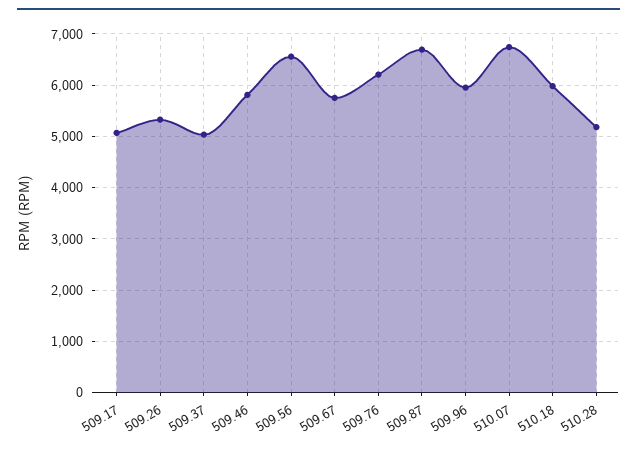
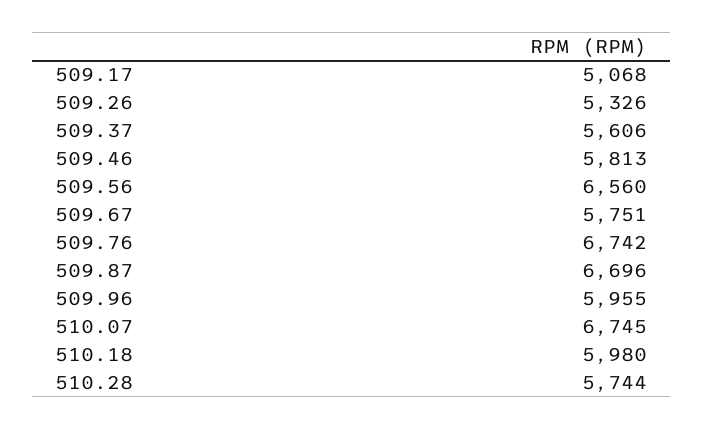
509.37: 5000 -> 5606
509.76: 6200 -> 6742
510.28: 5200 -> 5744

